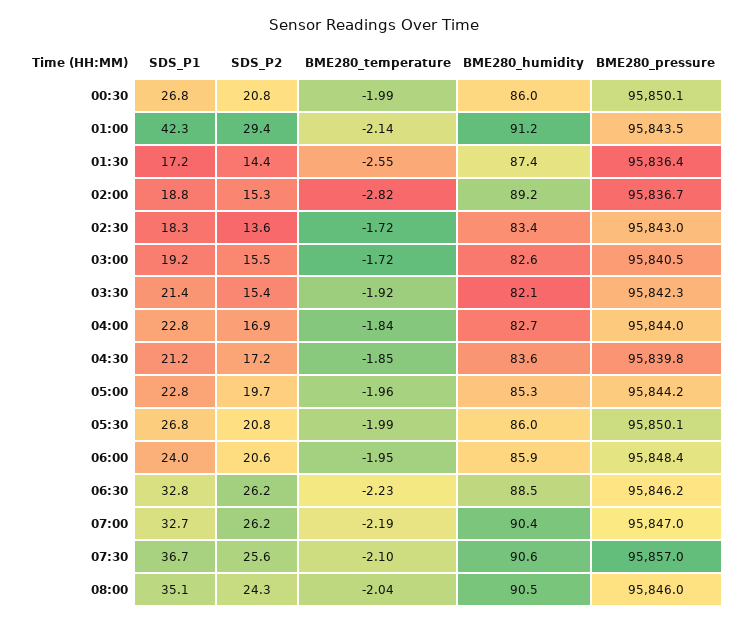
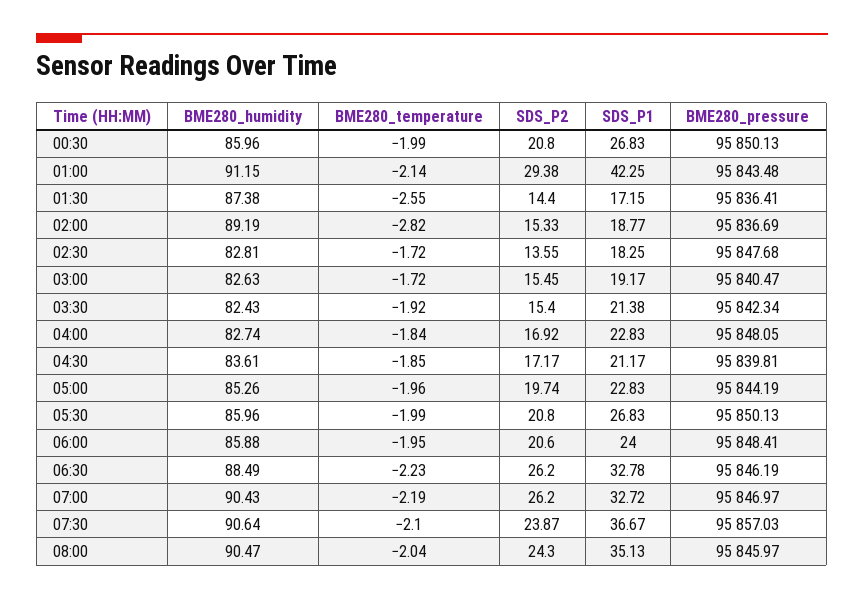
BME280_humidity, 02:30: 83.4 -> 82.81
BME280_pressure, 02:30: 95843 -> 95847.68
BME280_humidity, 03:30: 82.1 -> 82.43
BME280_pressure, 04:00: 95844 -> 95848.05
SDS_P2, 07:30: 25.6 -> 23.87

